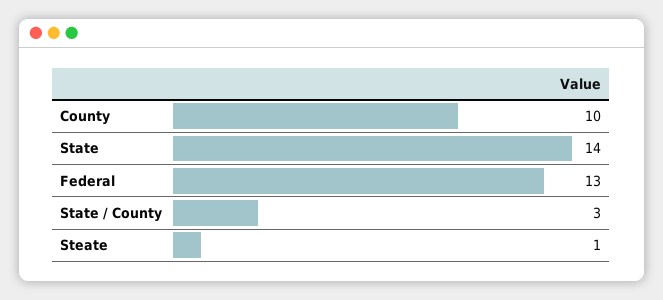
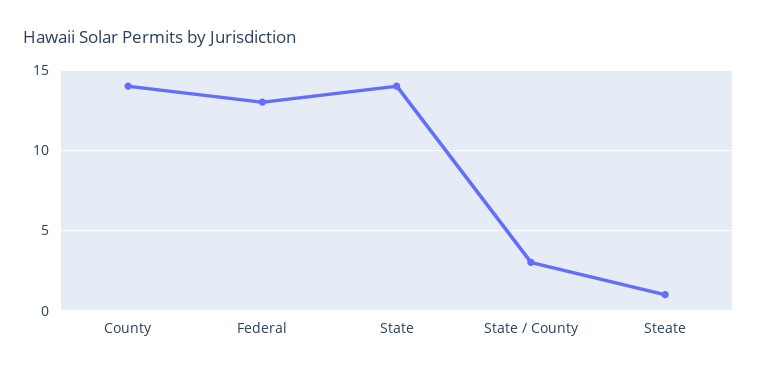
County: 10 -> 14

